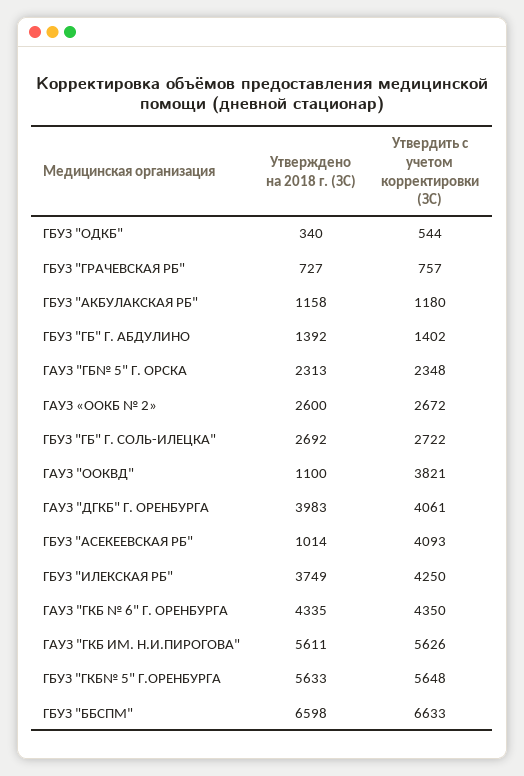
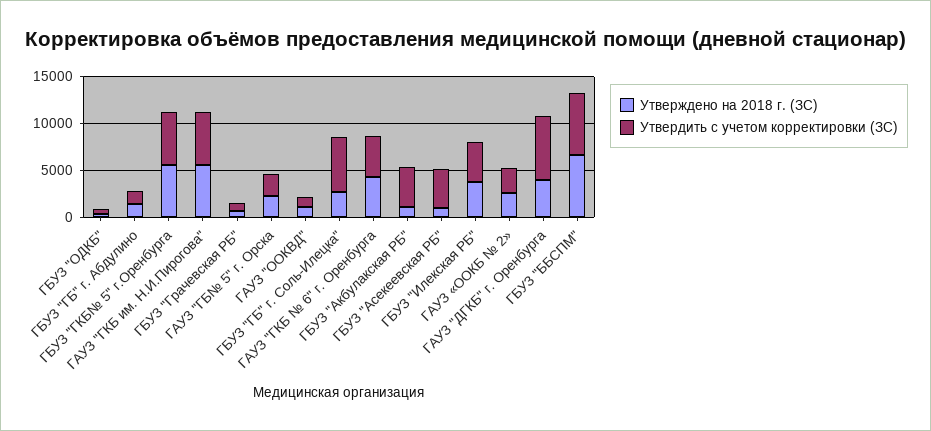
Утвердить с учетом корректировки (ЗС), ГБУЗ "АКБУЛАКСКАЯ РБ": 1180 -> 4000
Утвердить с учетом корректировки (ЗС), ГБУЗ "ГБ" Г. СОЛЬ-ИЛЕЦКА": 2722 -> 6000
Утвердить с учетом корректировки (ЗС), ГАУЗ "ООКВД": 3821 -> 1000
Утвердить с учетом корректировки (ЗС), ГАУЗ "ДГКБ" Г. ОРЕНБУРГА: 4061 -> 7000

